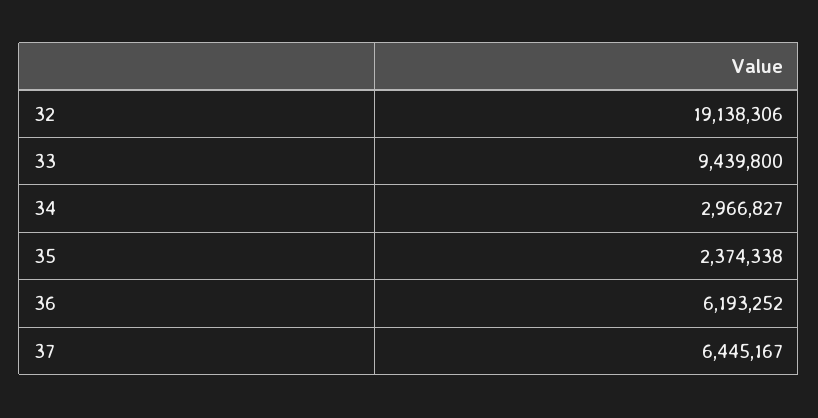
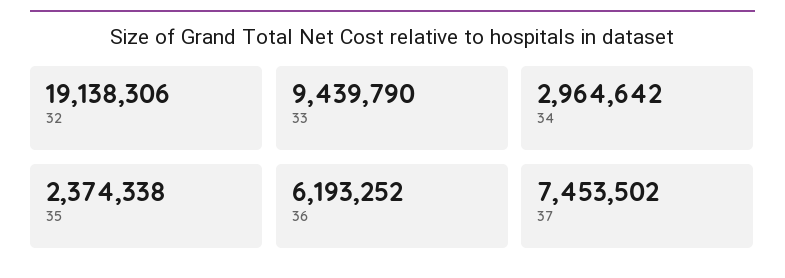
33: 9439800 -> 9439790
34: 2966827 -> 2964642
37: 6445167 -> 7453502

